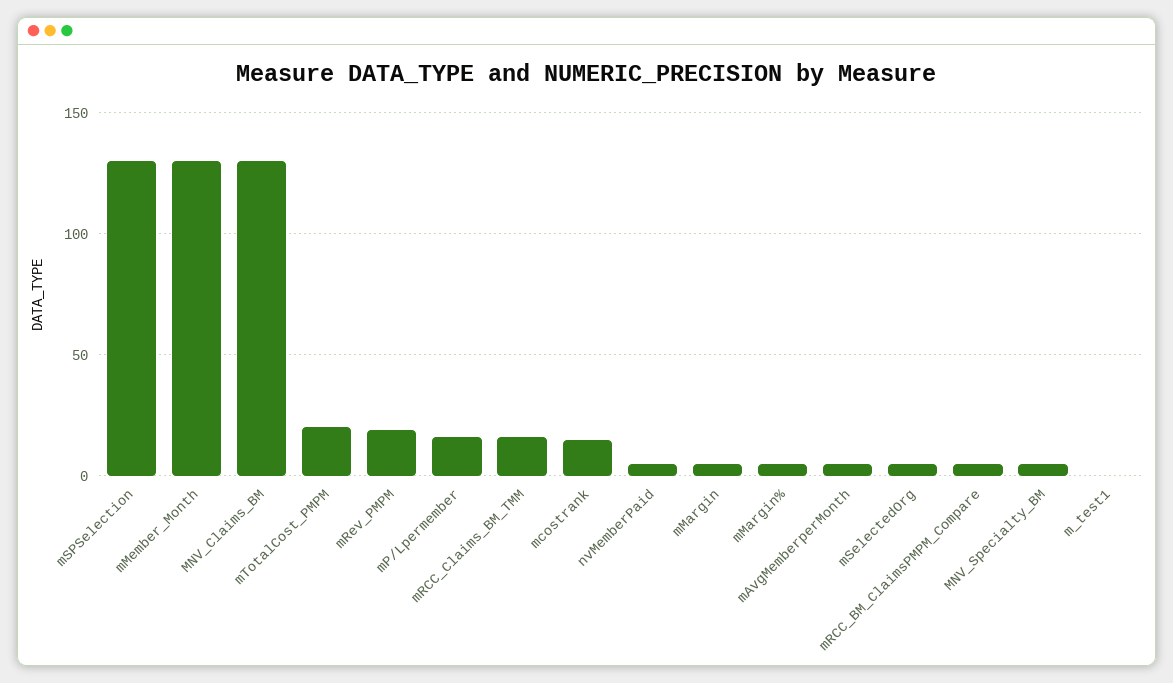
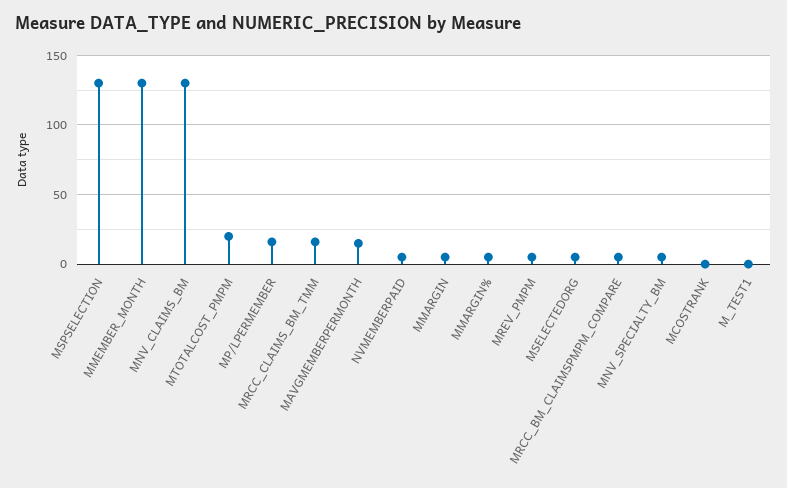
mRev_PMPM: 20 -> 5
mcostrank: 15 -> 0
mAvgMemberperMonth: 5 -> 15

